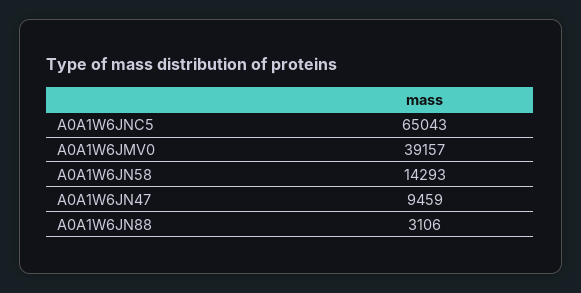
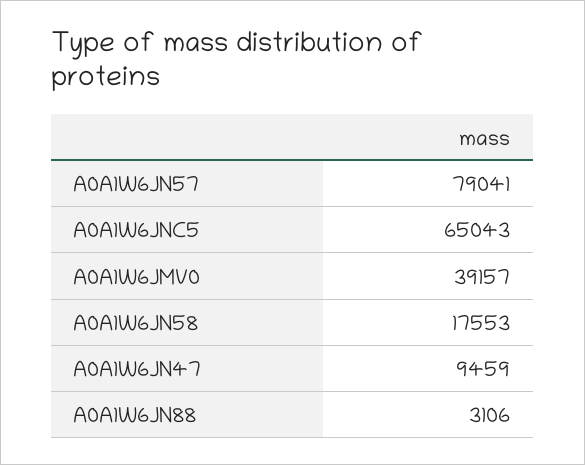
A0A1W6JN58: 14293 -> 17553
A0A1W6JN57: none -> 79041

